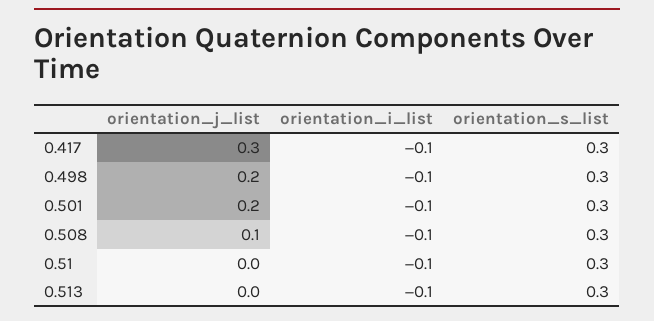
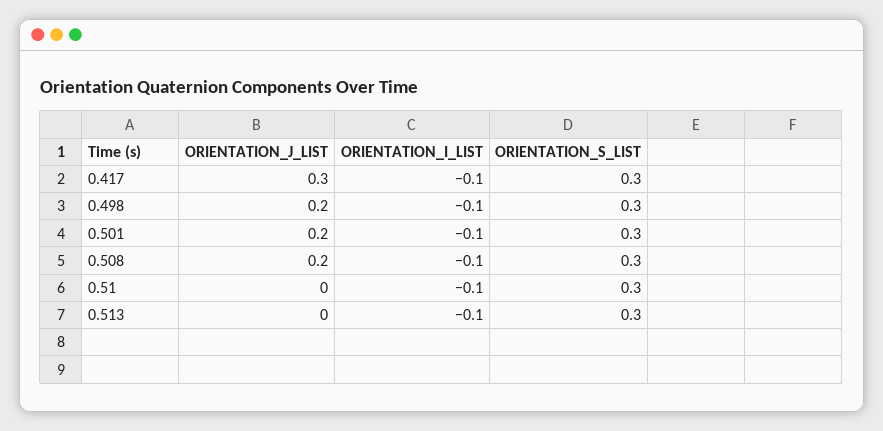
orientation_j_list, 0.508: 0.1 -> 0.2

